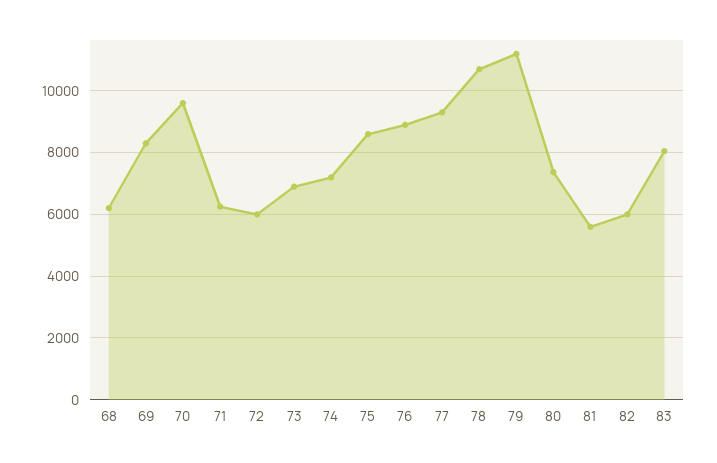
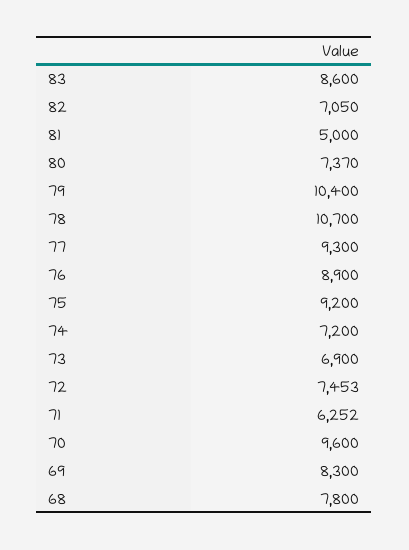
68: 6200 -> 7800
72: 6000 -> 7453
75: 8600 -> 9200
79: 11200 -> 10400
81: 5600 -> 5000
82: 6000 -> 7050
83: 8000 -> 8600

